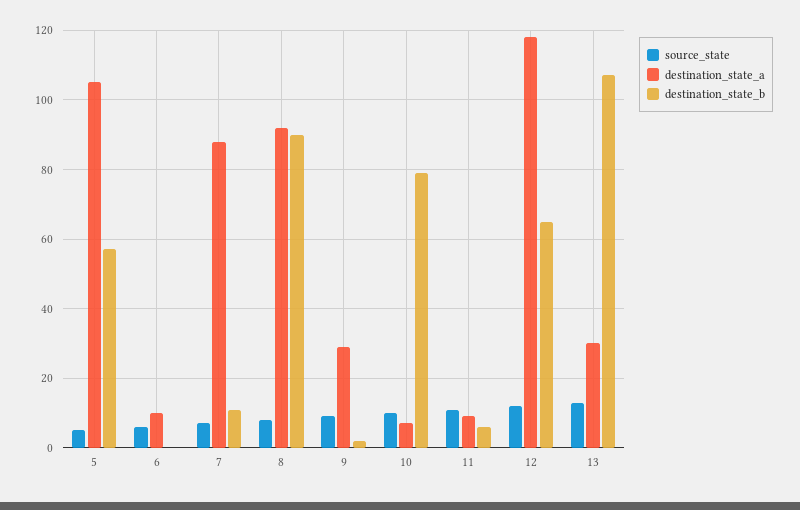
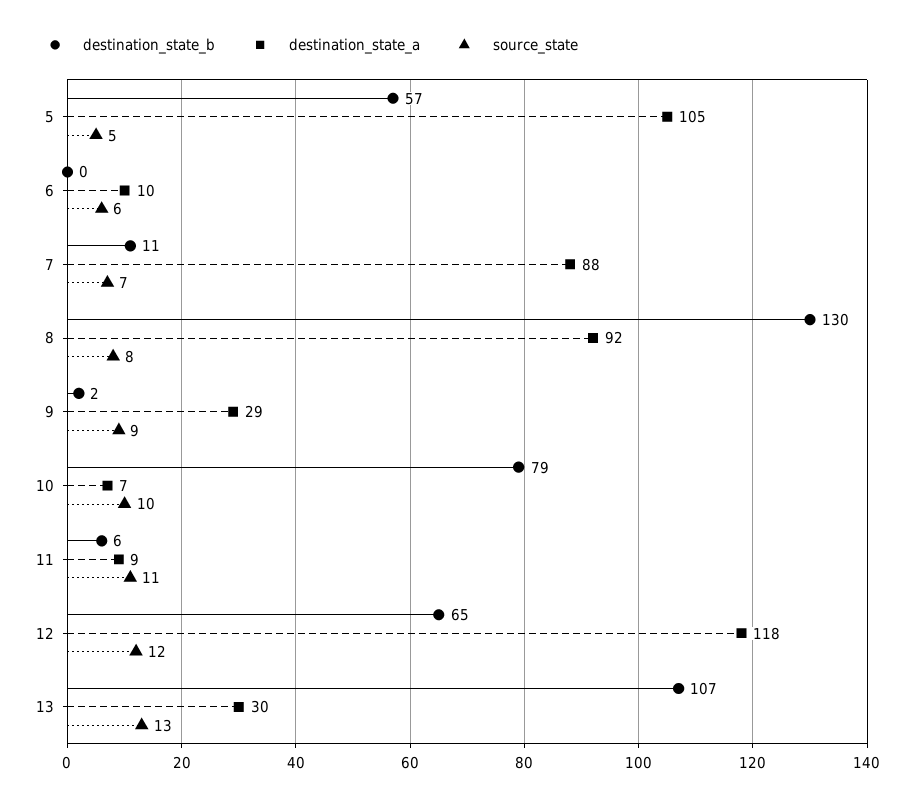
destination_state_b, 8: 90 -> 130

